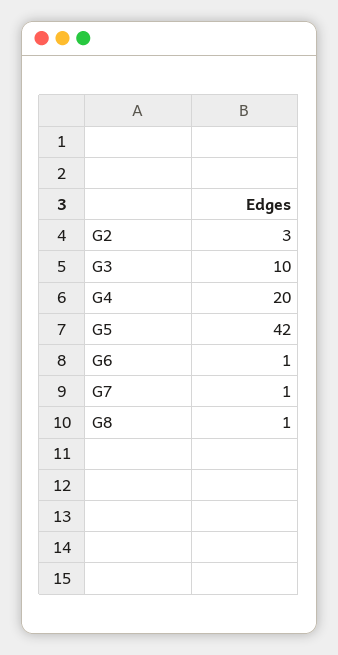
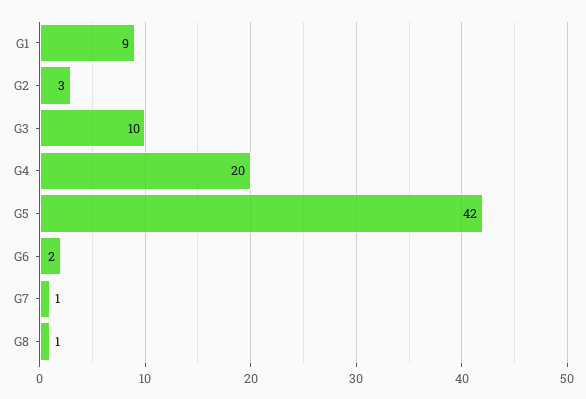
G6: 1 -> 2
G1: none -> 9

